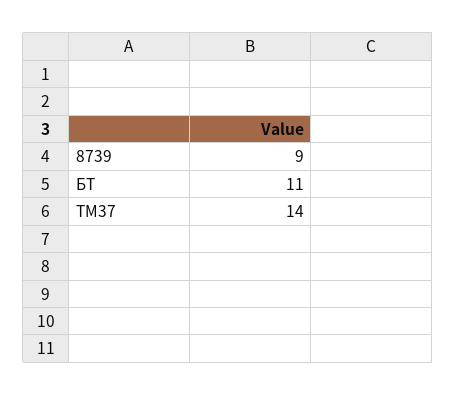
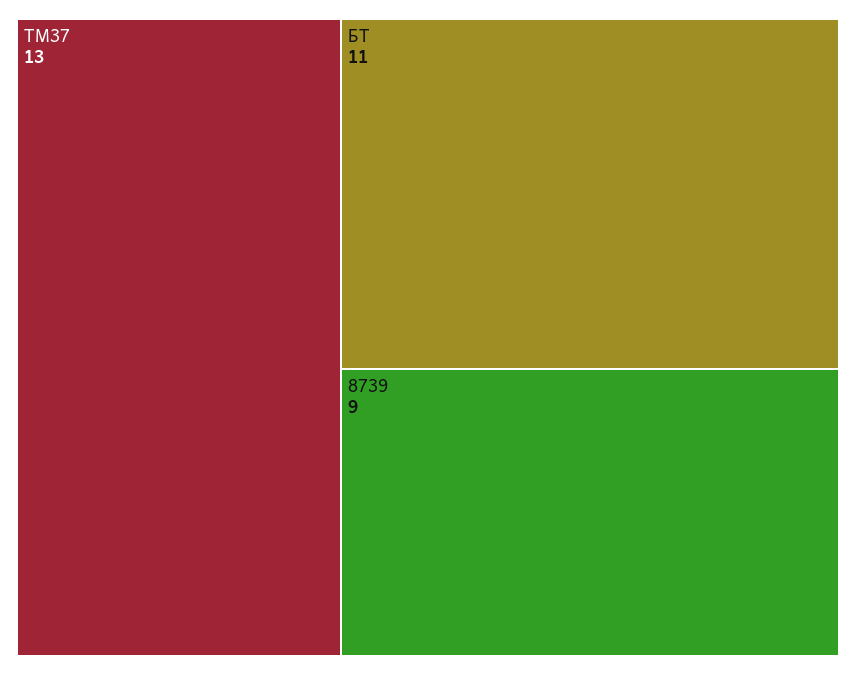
ТМ37: 14 -> 13

